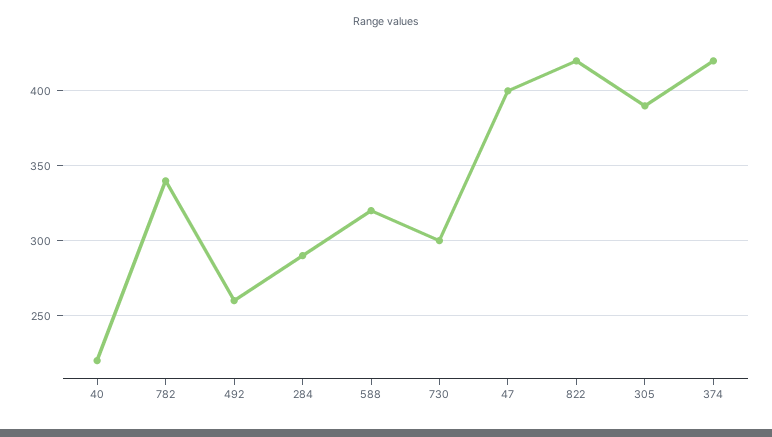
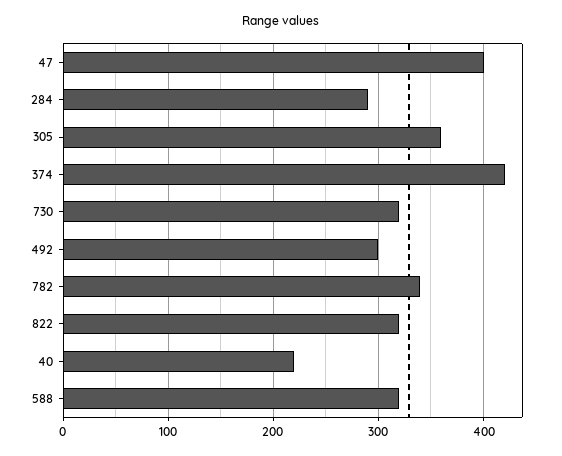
492: 260 -> 300
730: 300 -> 320
822: 420 -> 320
305: 390 -> 360

